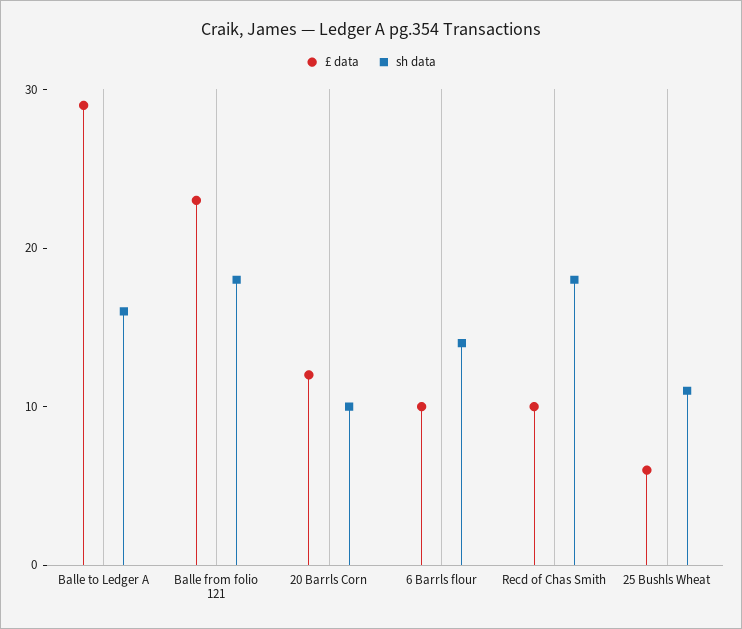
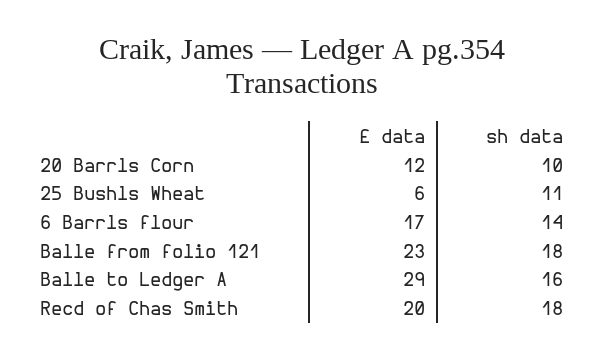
£ data, 6 Barrls flour: 10 -> 17
£ data, Recd of Chas Smith: 10 -> 20

